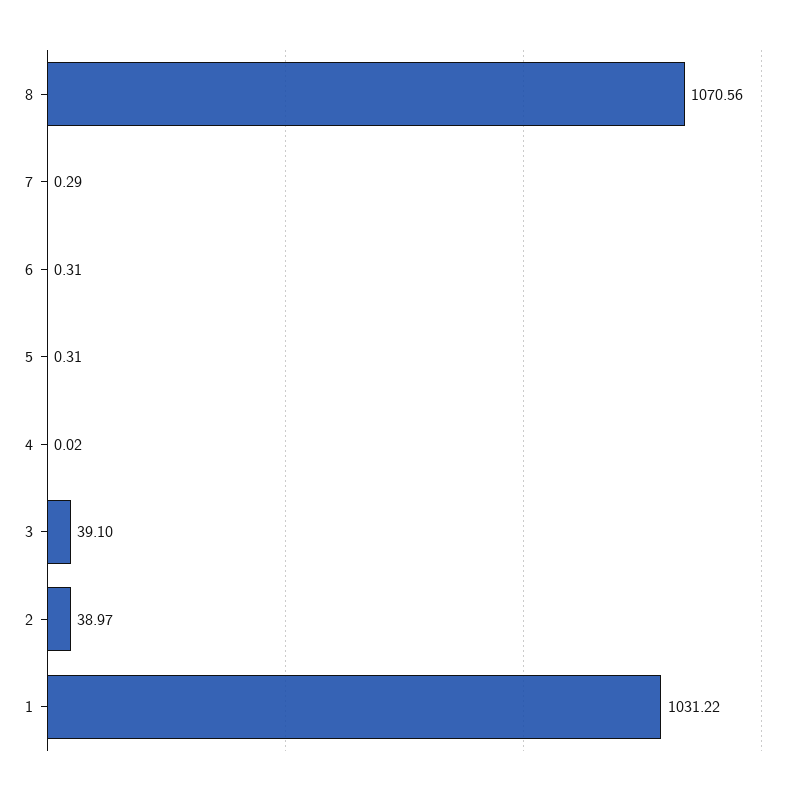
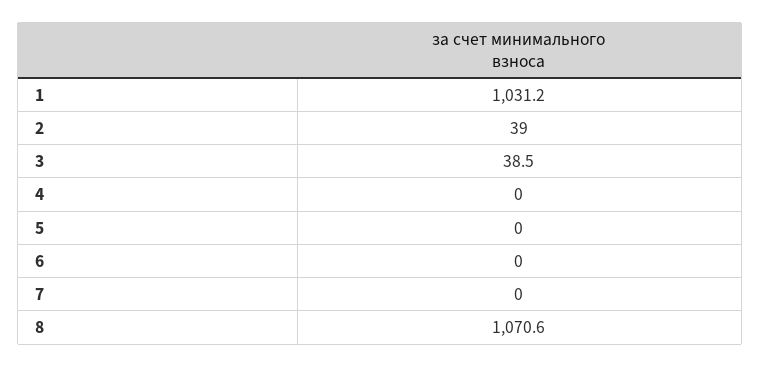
7: 0.29 -> 0
6: 0.31 -> 0
5: 0.31 -> 0
3: 39.1 -> 38.5

